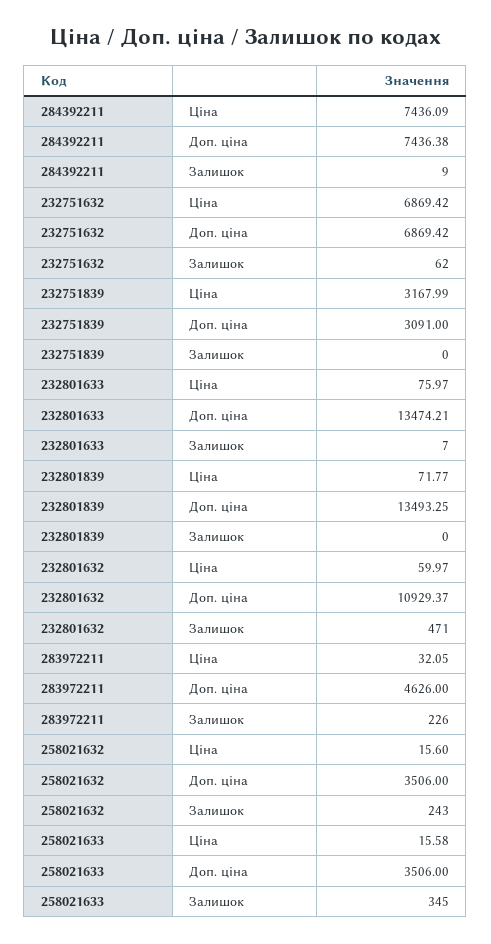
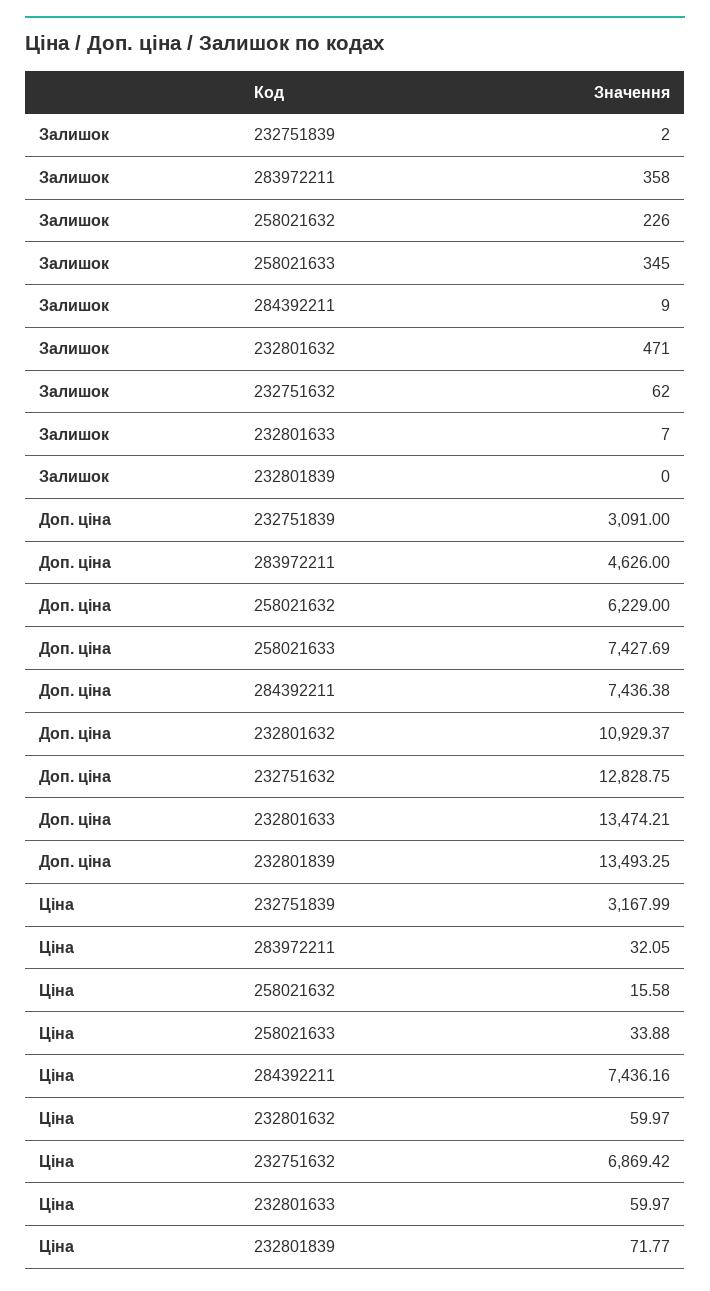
284392211, Ціна: 7436.09 -> 7436.16
232751632, Доп. ціна: 6869.42 -> 12828.75
232751839, Залишок: 0 -> 2
232801633, Ціна: 75.97 -> 59.97
283972211, Залишок: 226 -> 358
258021632, Ціна: 15.6 -> 15.58
258021632, Доп. ціна: 3506 -> 6229
258021632, Залишок: 243 -> 226
258021633, Ціна: 15.58 -> 33.88
258021633, Доп. ціна: 3506 -> 7427.69

